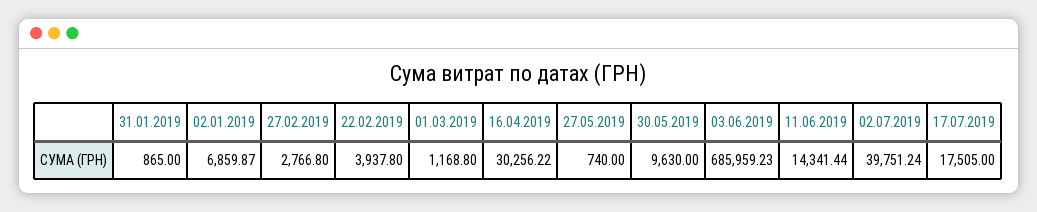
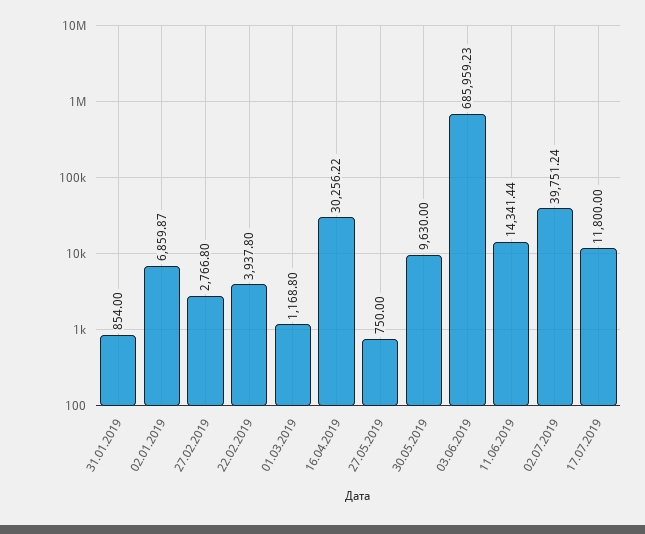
31.01.2019: 865 -> 854
27.05.2019: 740 -> 750
17.07.2019: 17505 -> 11800

